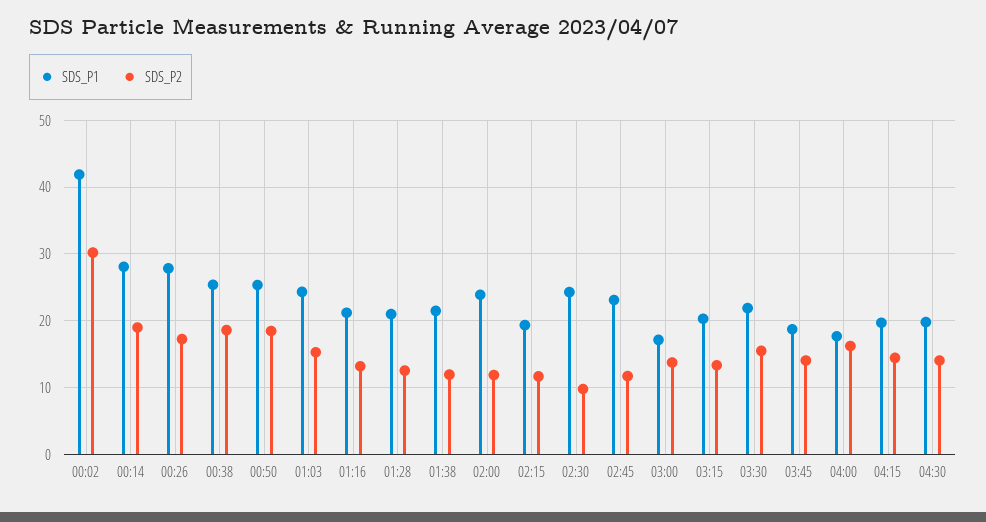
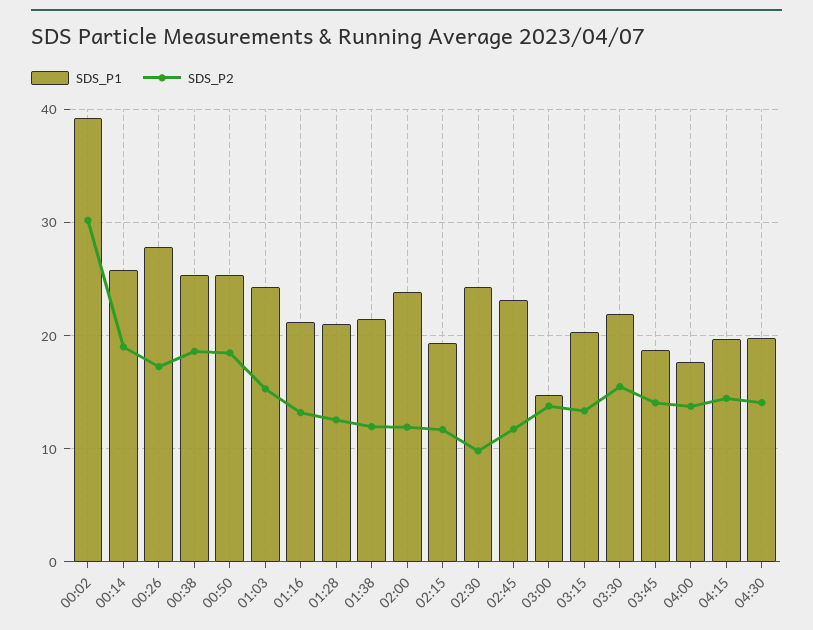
SDS_P1, 00:02: 42 -> 39
SDS_P1, 00:14: 28 -> 26
SDS_P1, 03:00: 17 -> 15
SDS_P2, 04:00: 16 -> 14

